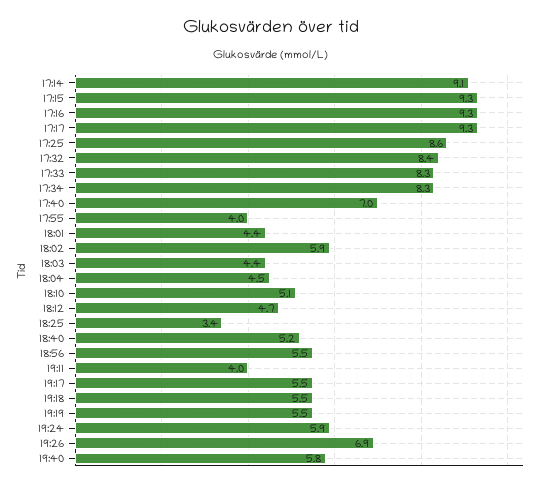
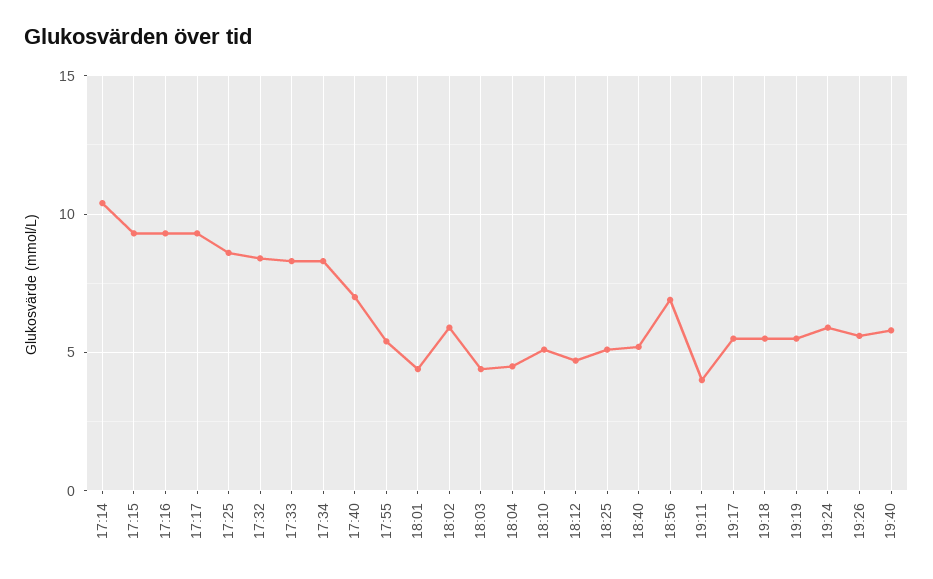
17:14: 9.1 -> 10.5
17:55: 4 -> 5.5
18:25: 3.4 -> 5
18:56: 5.5 -> 7
19:26: 6.9 -> 5.5

